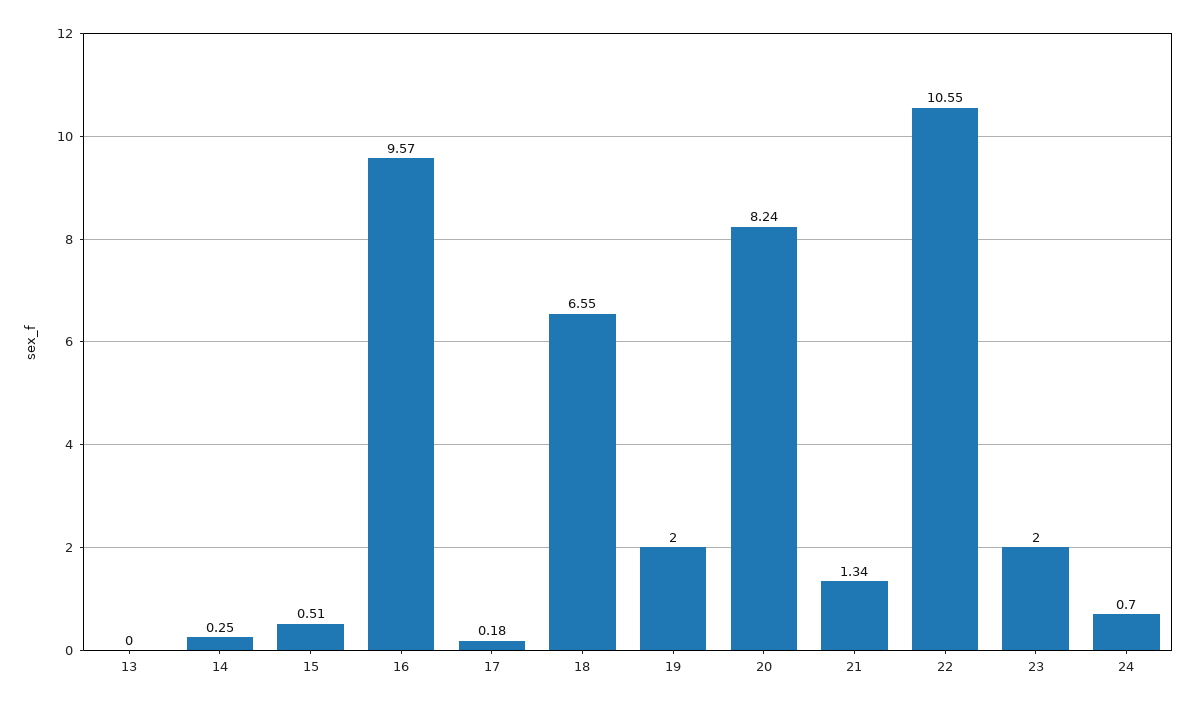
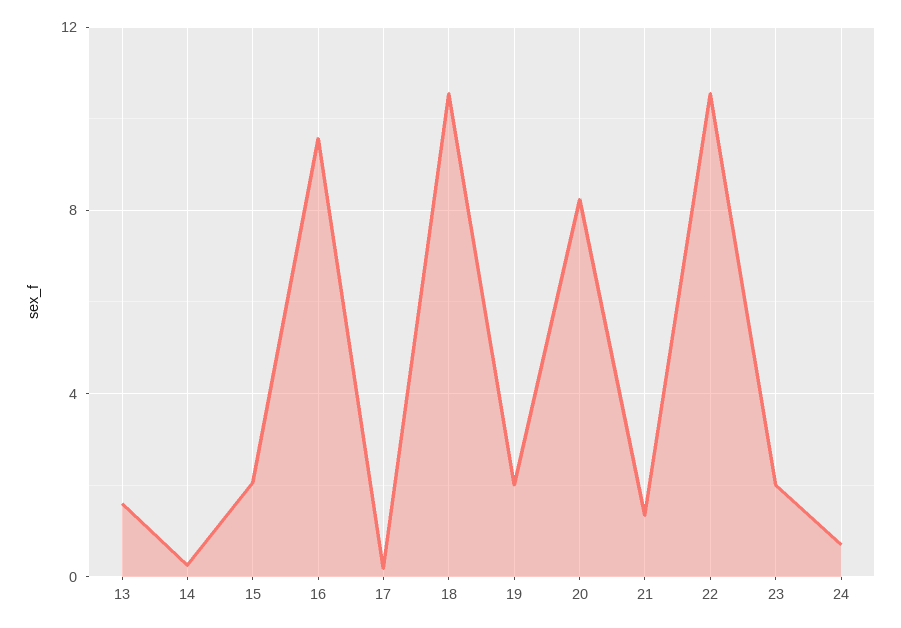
13: 0 -> 1.5
15: 0.51 -> 2
18: 6.55 -> 10.5

